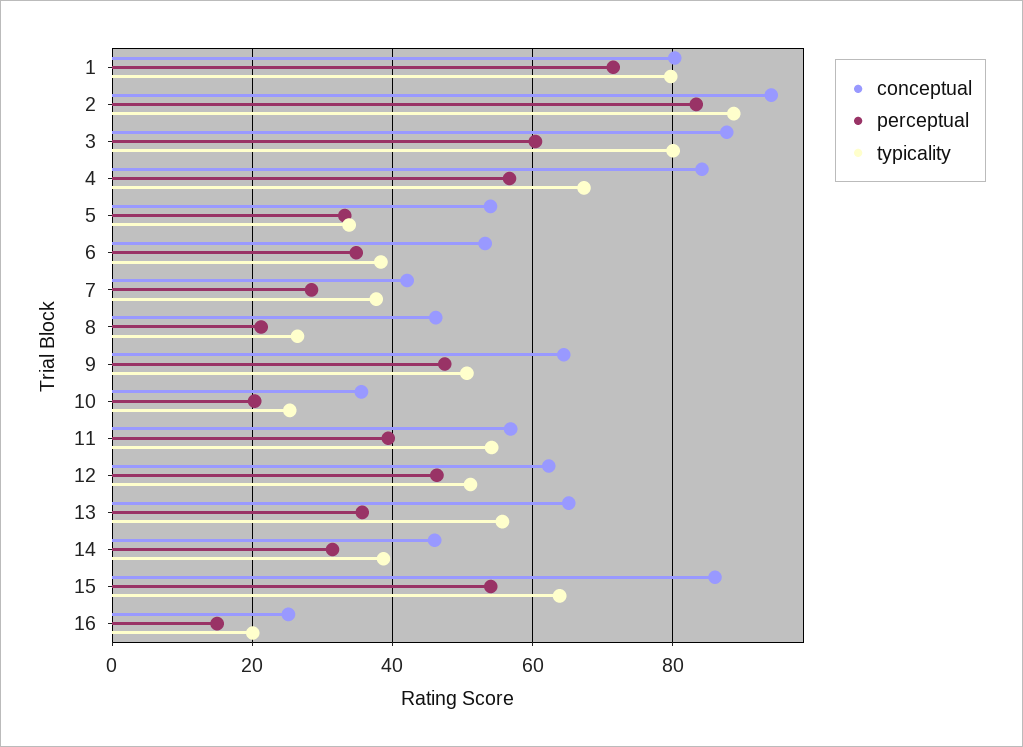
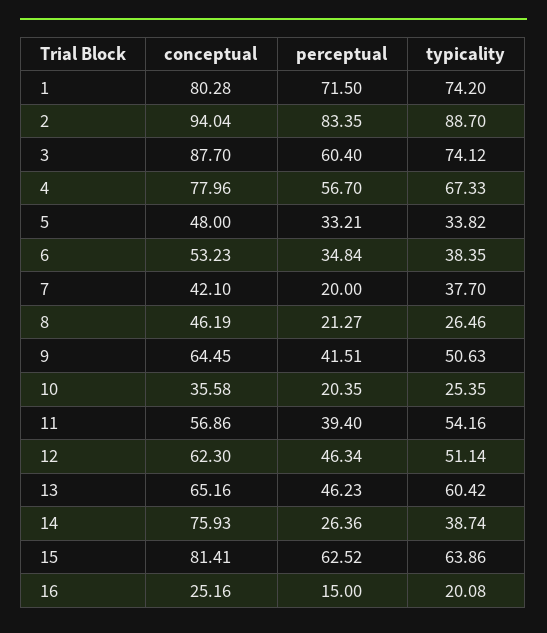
typicality, 1: 80 -> 74.2
typicality, 3: 80 -> 74.12
conceptual, 4: 84 -> 77.96
conceptual, 5: 54 -> 48
perceptual, 7: 28 -> 20
perceptual, 9: 48 -> 41.51
perceptual, 13: 36 -> 46.23
typicality, 13: 56 -> 60.42
conceptual, 14: 46 -> 75.93
perceptual, 14: 32 -> 26.36
conceptual, 15: 86 -> 81.41
perceptual, 15: 54 -> 62.52

